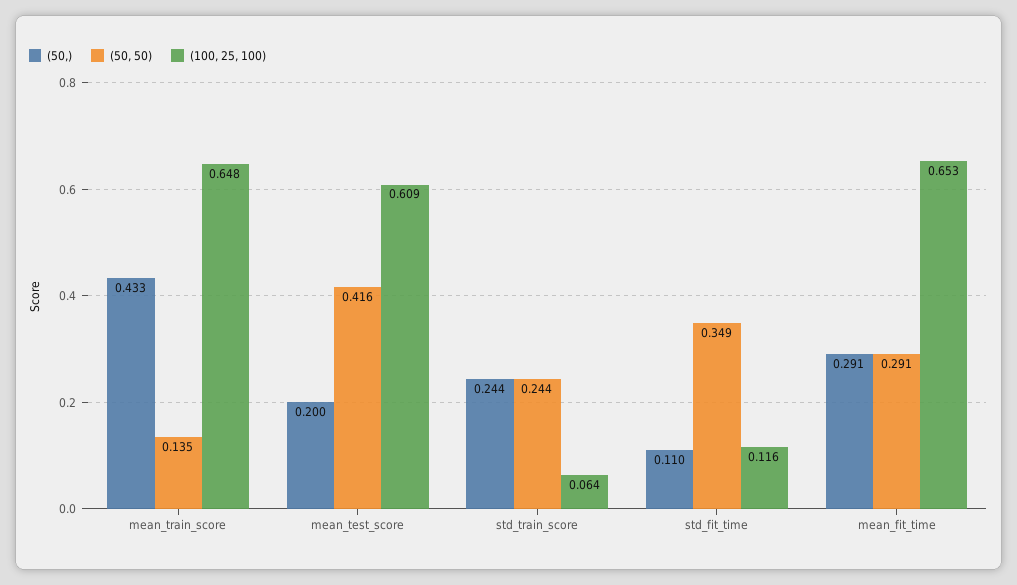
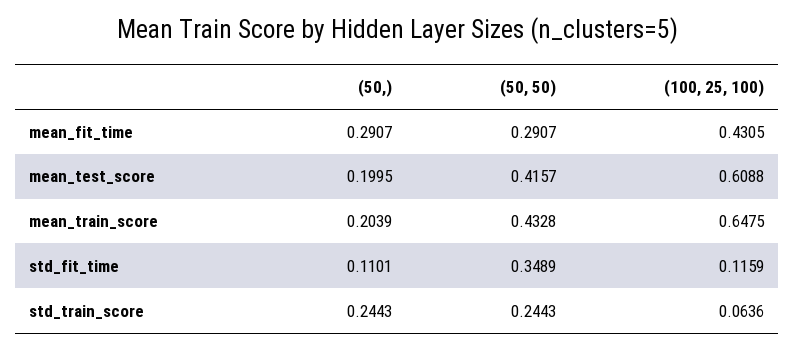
(50,), mean_train_score: 0.433 -> 0.2039
(50, 50), mean_train_score: 0.135 -> 0.4328
(100, 25, 100), mean_fit_time: 0.653 -> 0.4305

